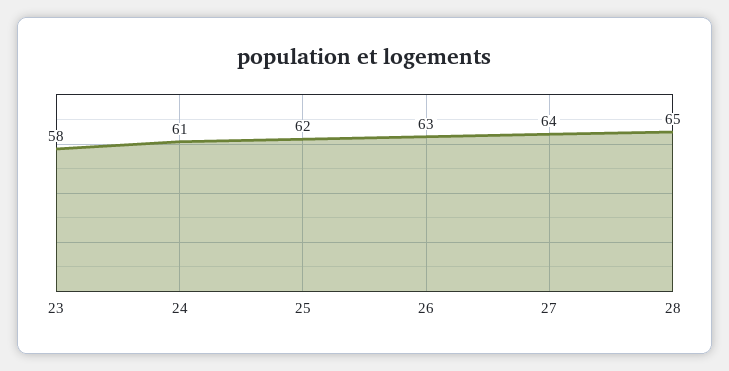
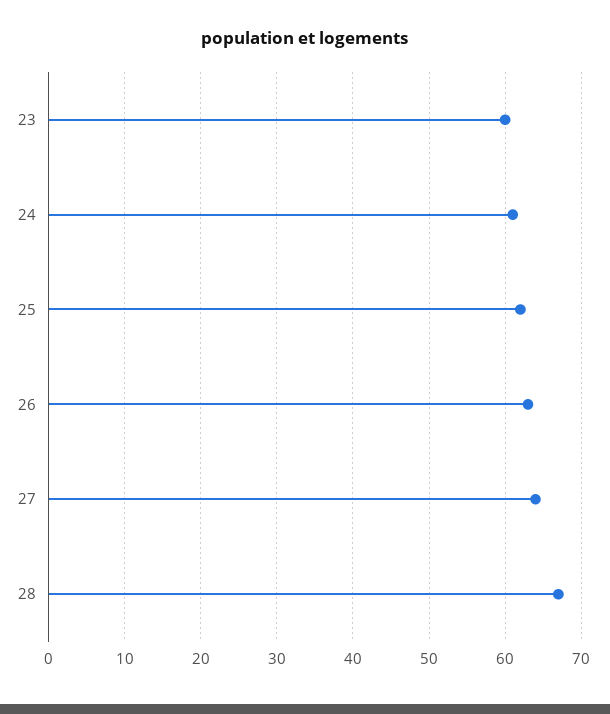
23: 58 -> 60
28: 65 -> 67

